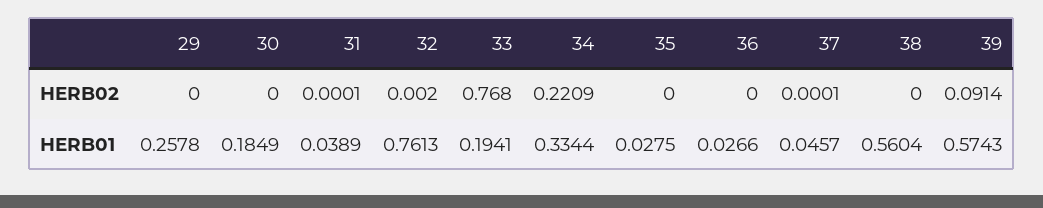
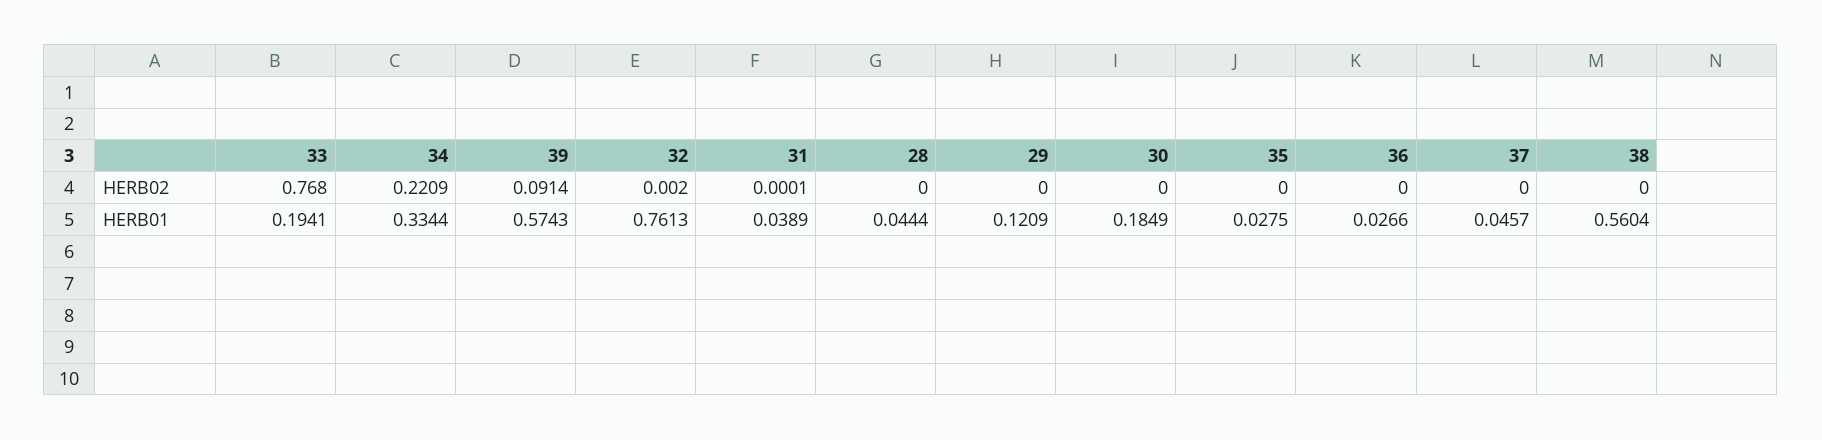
37, HERB02: 0.0001 -> 0
29, HERB01: 0.2578 -> 0.1209
28, HERB02: none -> 0
28, HERB01: none -> 0.0444

